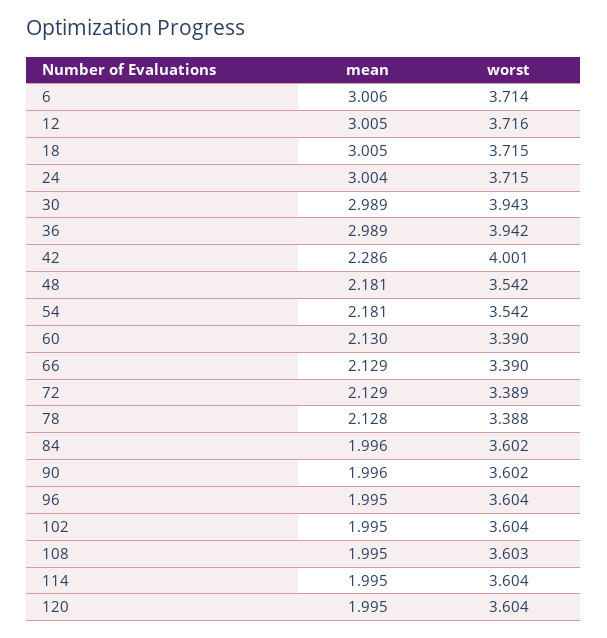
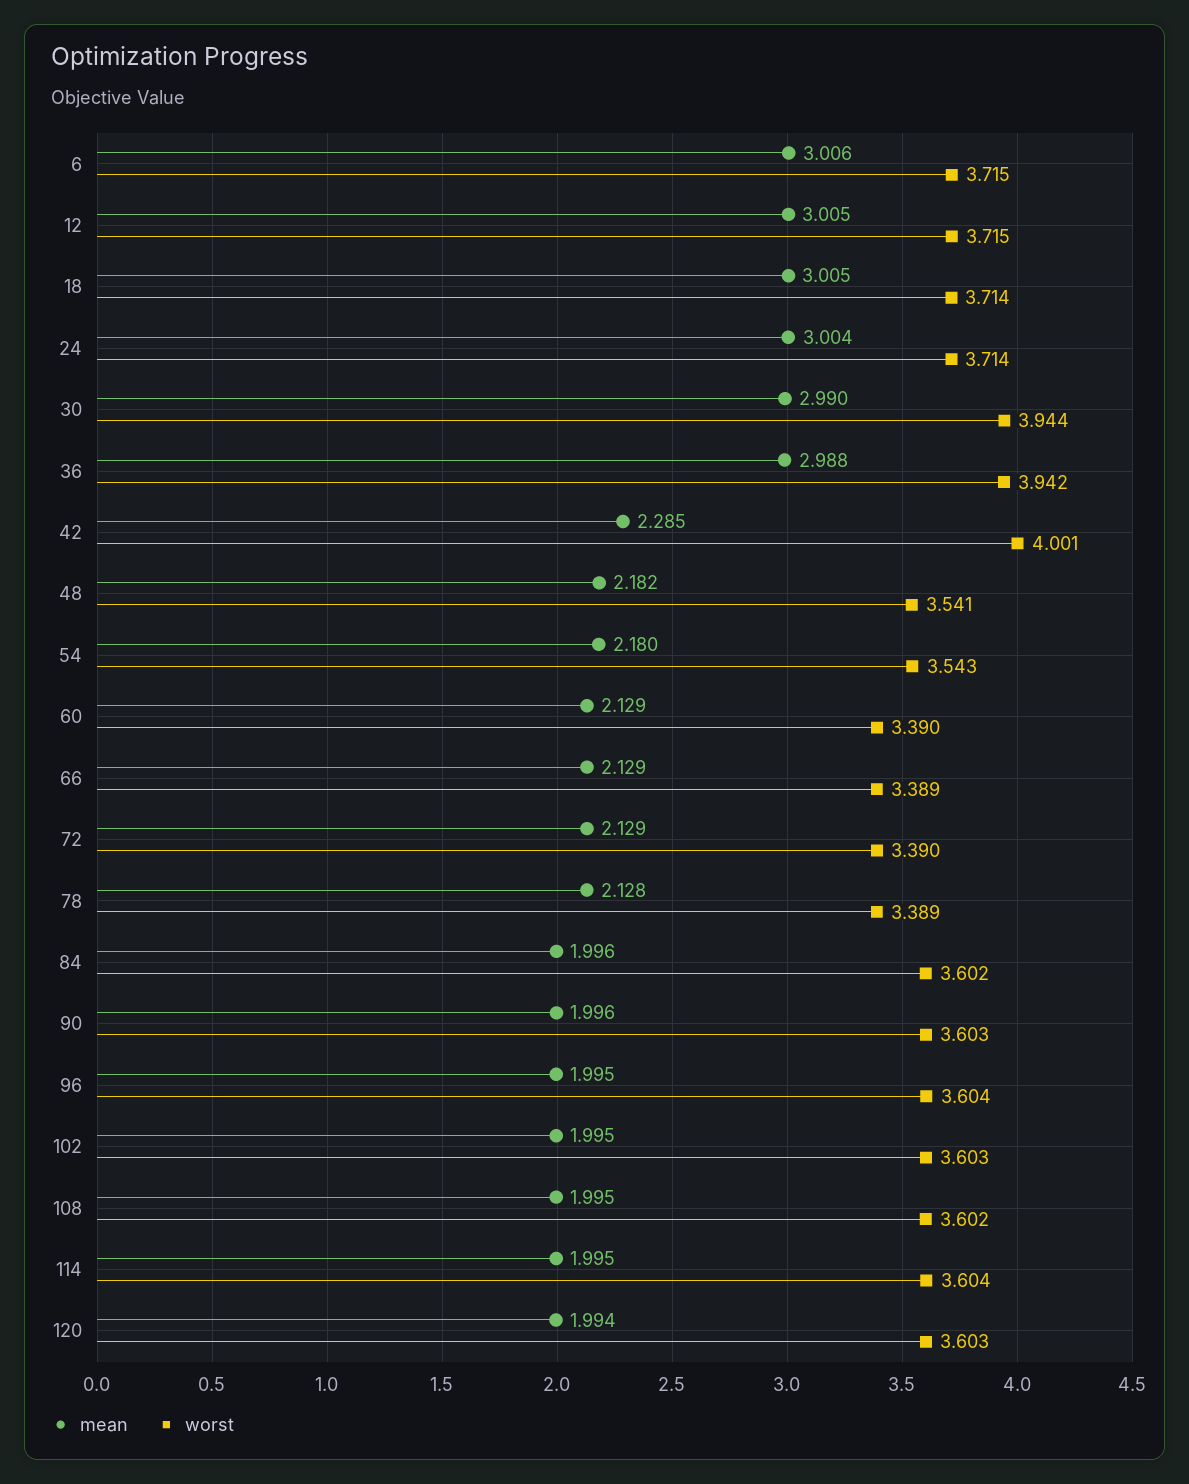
worst, 6: 3.714 -> 3.715
worst, 12: 3.716 -> 3.715
worst, 18: 3.715 -> 3.714
worst, 24: 3.715 -> 3.714
mean, 30: 2.989 -> 2.99
worst, 30: 3.943 -> 3.944
mean, 36: 2.989 -> 2.988
mean, 42: 2.286 -> 2.285
mean, 48: 2.181 -> 2.182
worst, 48: 3.542 -> 3.541
mean, 54: 2.181 -> 2.18
worst, 54: 3.542 -> 3.543
mean, 60: 2.13 -> 2.129
worst, 66: 3.39 -> 3.389
worst, 72: 3.389 -> 3.39
worst, 78: 3.388 -> 3.389
worst, 90: 3.602 -> 3.603
worst, 102: 3.604 -> 3.603
worst, 108: 3.603 -> 3.602
mean, 120: 1.995 -> 1.994
worst, 120: 3.604 -> 3.603

